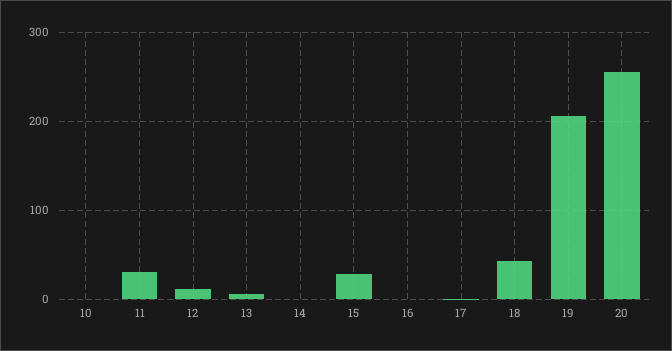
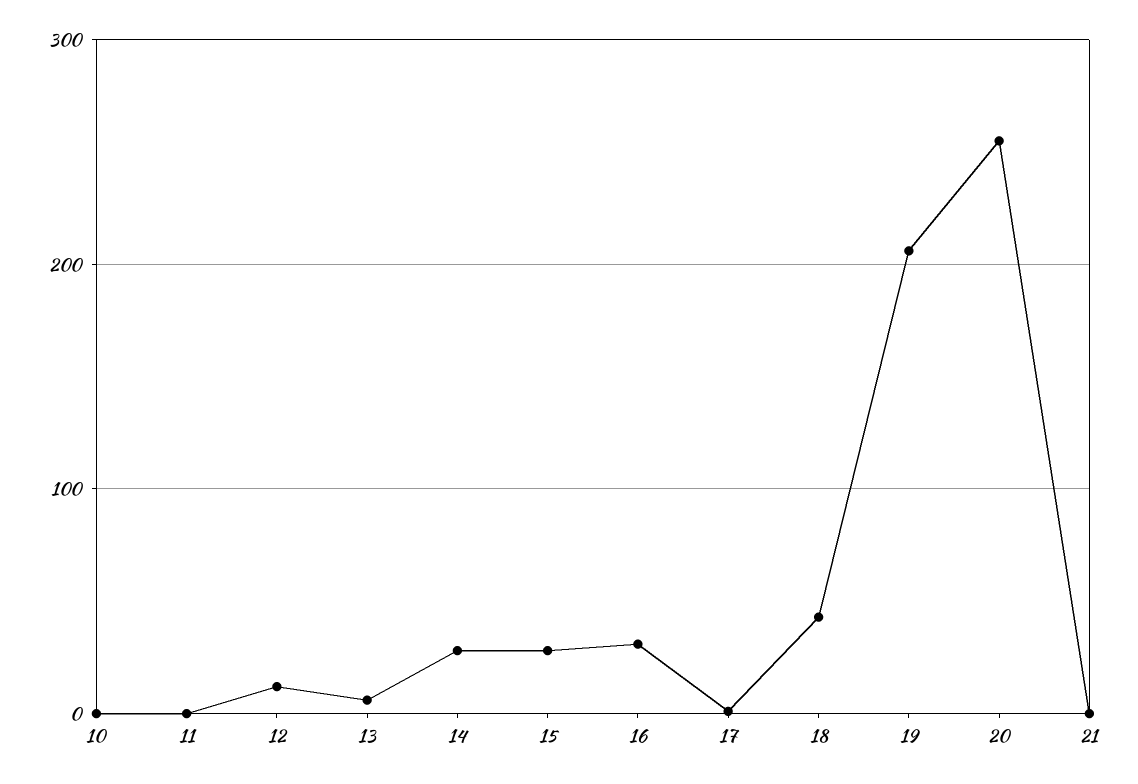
11: 30 -> 0
14: 0 -> 30
16: 0 -> 30
21: none -> 0

